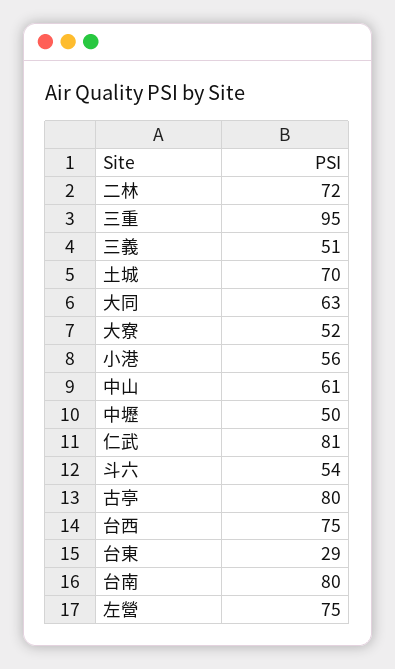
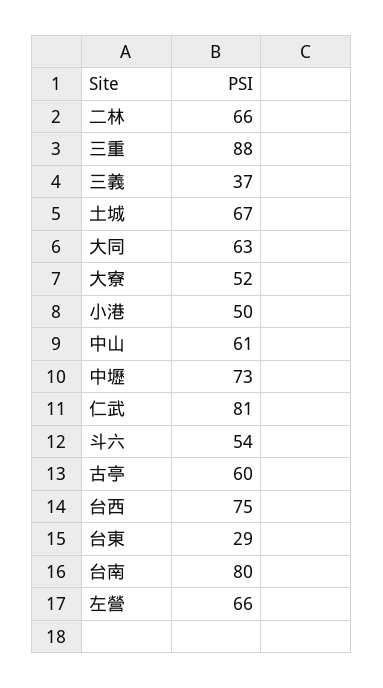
二林: 72 -> 66
三重: 95 -> 88
三義: 51 -> 37
土城: 70 -> 67
小港: 56 -> 50
中壢: 50 -> 73
古亭: 80 -> 60
左營: 75 -> 66

